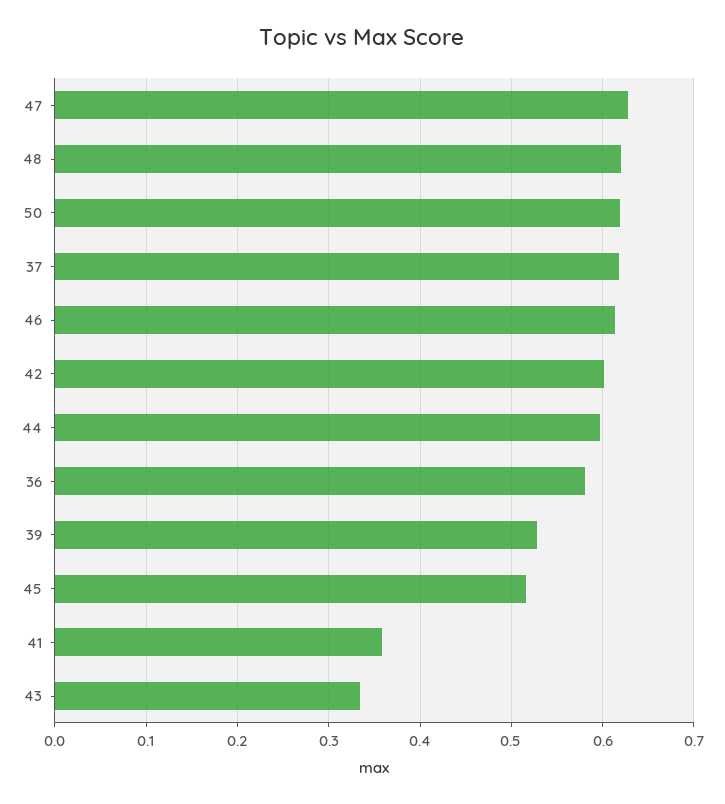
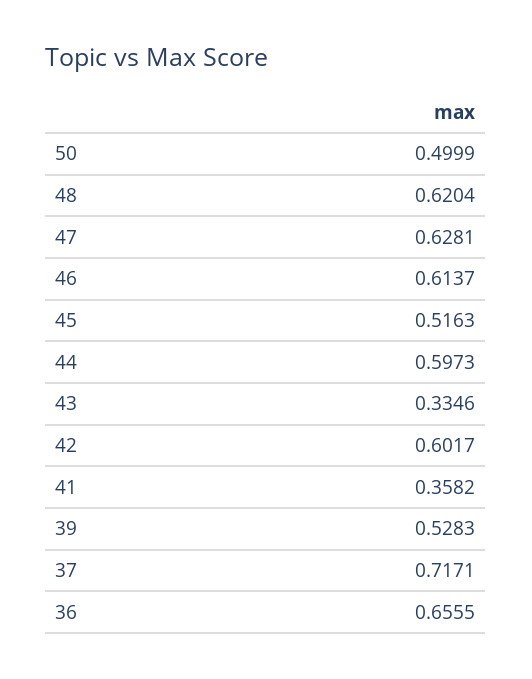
50: 0.62 -> 0.4999
37: 0.62 -> 0.7171
36: 0.58 -> 0.6555

